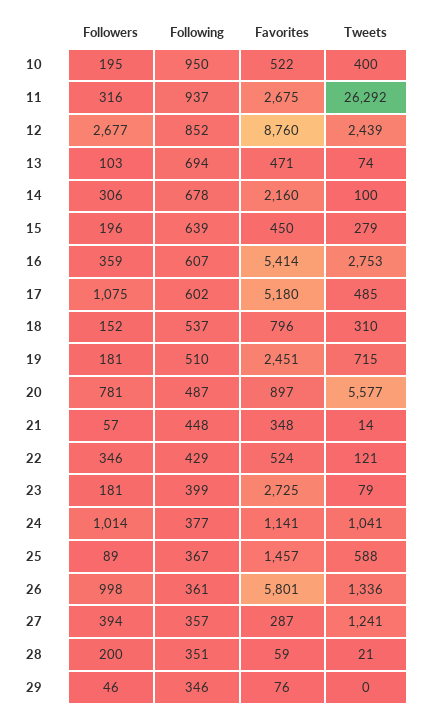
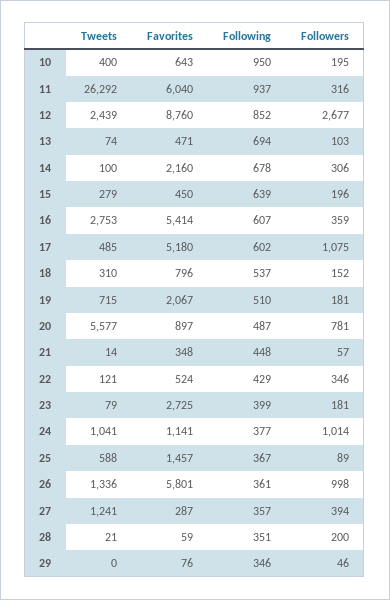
Favorites, 10: 522 -> 643
Favorites, 11: 2675 -> 6040
Favorites, 19: 2451 -> 2067

